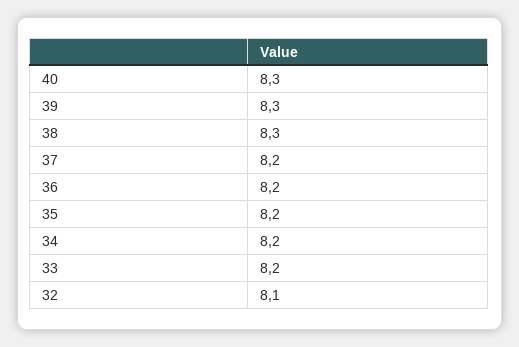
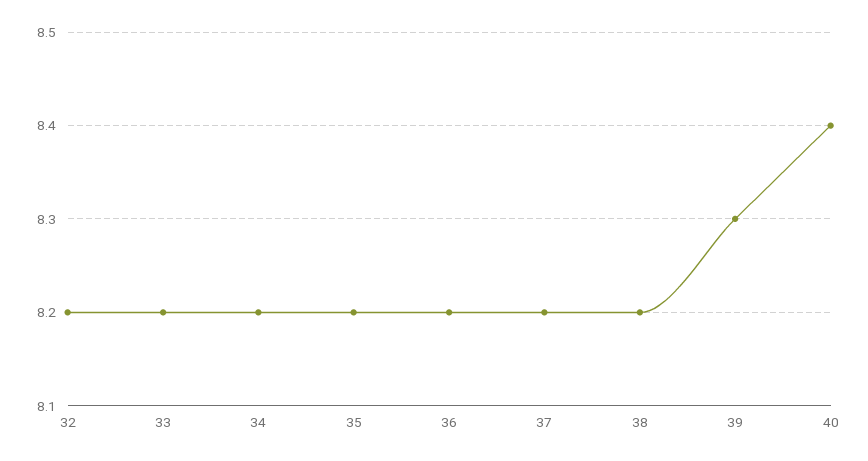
40: 8.3 -> 8.4
38: 8.3 -> 8.2
32: 8.1 -> 8.2

